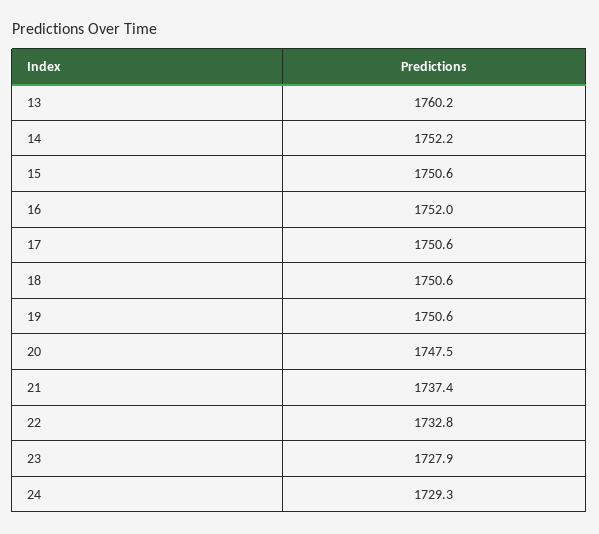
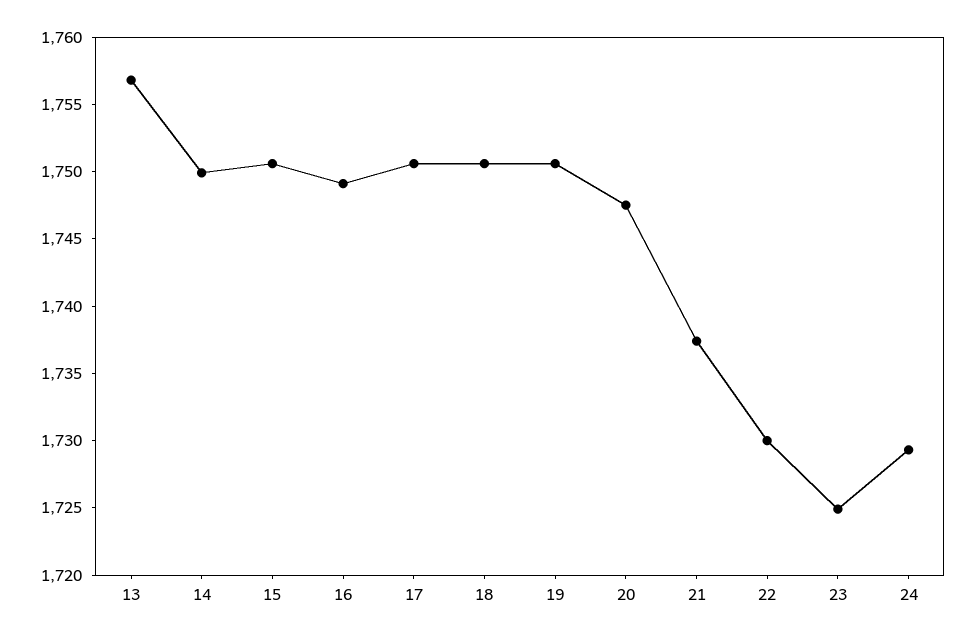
13: 1760.2 -> 1757
14: 1752.2 -> 1750
16: 1752 -> 1749
22: 1732.8 -> 1730
23: 1727.9 -> 1725

